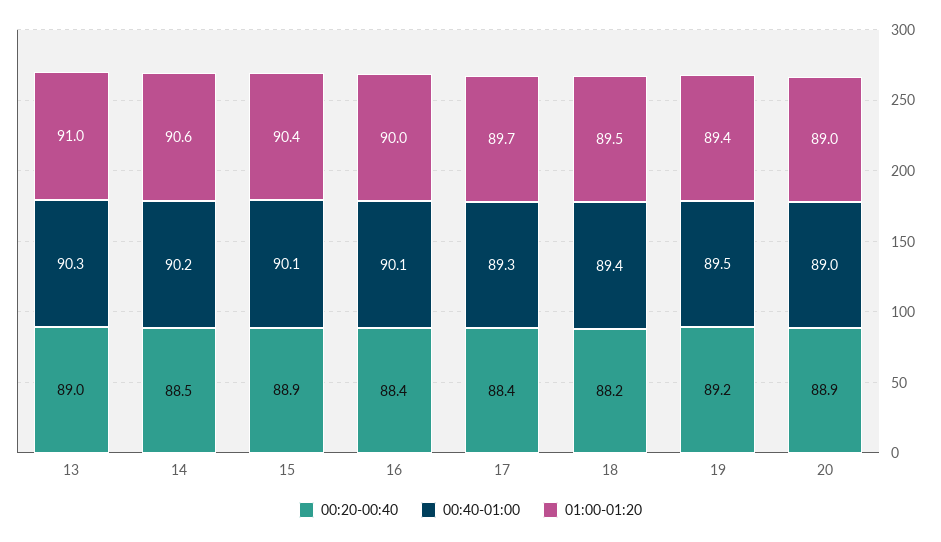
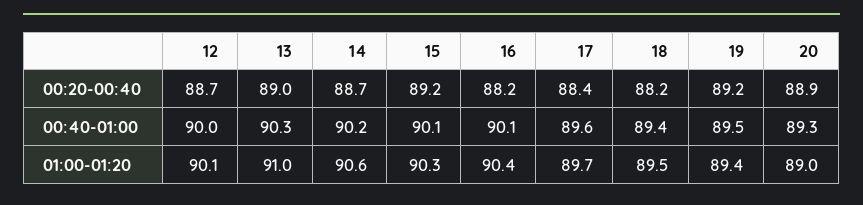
00:20-00:40, 14: 88.5 -> 88.7
00:20-00:40, 15: 88.9 -> 89.2
01:00-01:20, 15: 90.4 -> 90.3
00:20-00:40, 16: 88.4 -> 88.2
01:00-01:20, 16: 90 -> 90.4
00:40-01:00, 17: 89.3 -> 89.6
00:40-01:00, 20: 89 -> 89.3
00:20-00:40, 12: none -> 88.7
00:40-01:00, 12: none -> 90
01:00-01:20, 12: none -> 90.1

